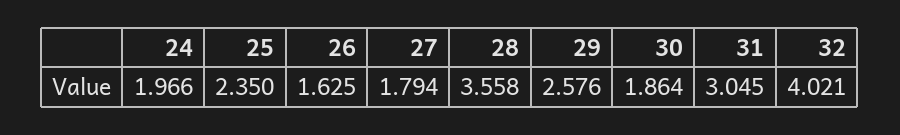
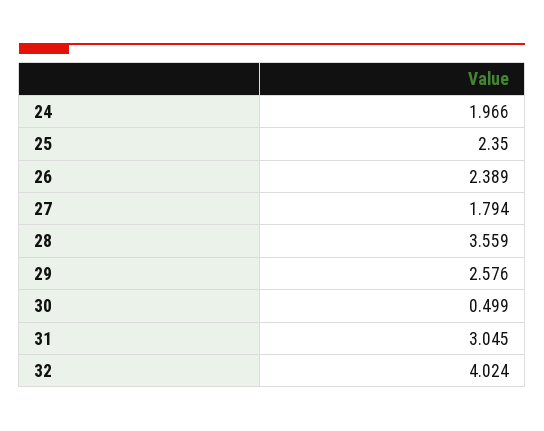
26: 1.625 -> 2.389
28: 3.558 -> 3.559
30: 1.864 -> 0.499
32: 4.021 -> 4.024

